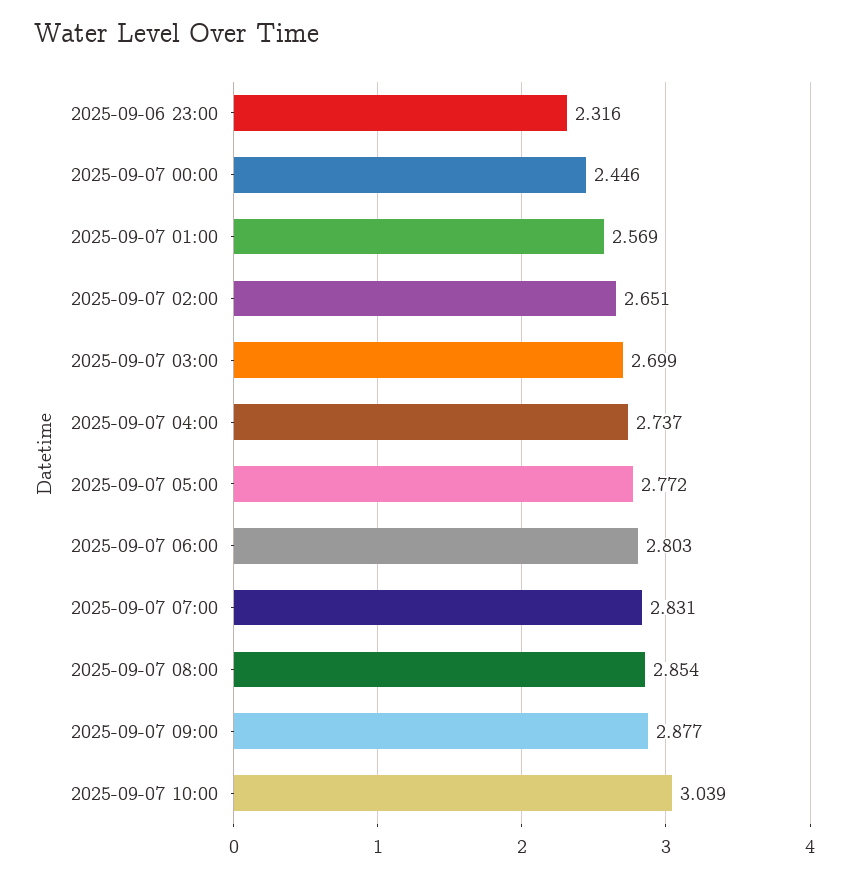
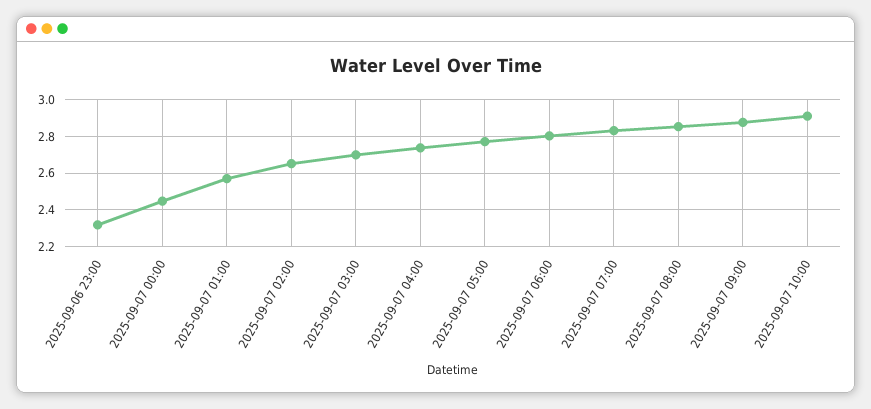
2025-09-07 10:00: 3.039 -> 2.9

